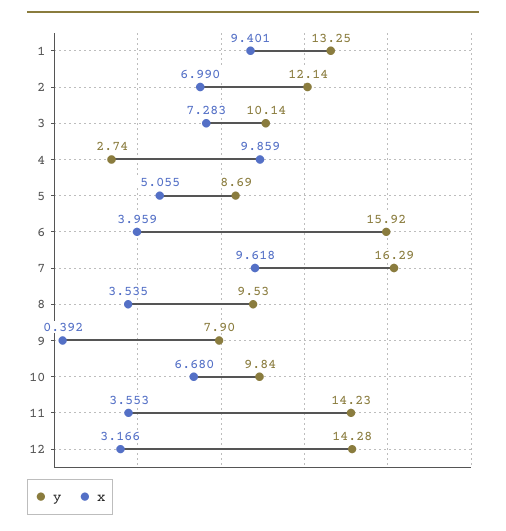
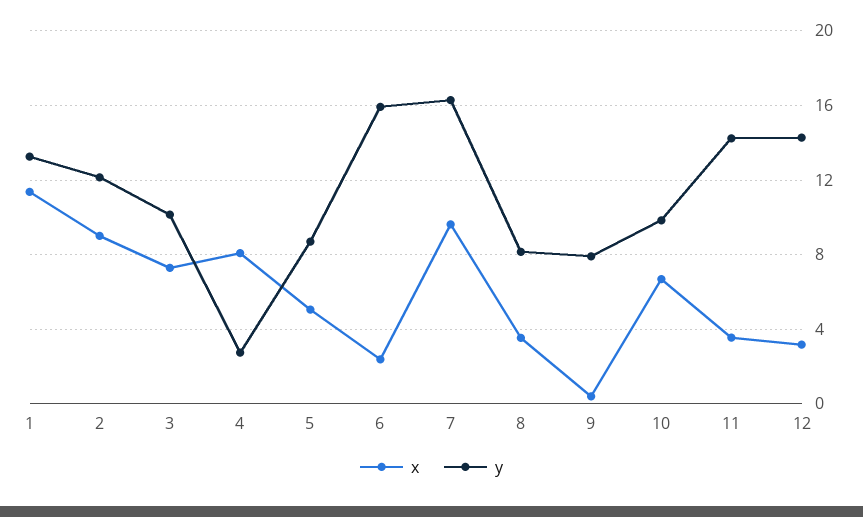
x, 1: 9.401 -> 11.5
x, 2: 6.99 -> 9
x, 4: 9.859 -> 8
x, 6: 3.959 -> 2.5
y, 8: 9.53 -> 8

